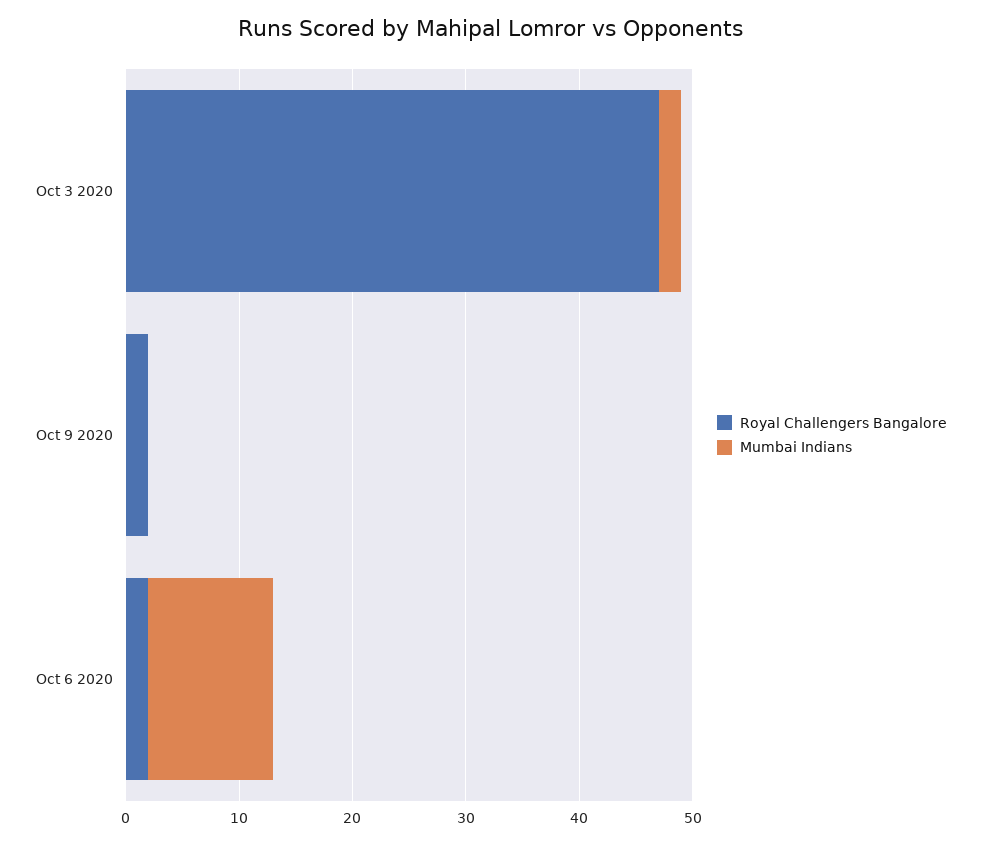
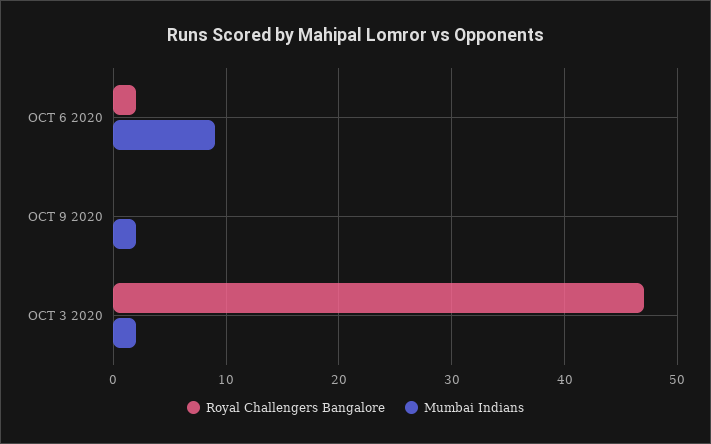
Royal Challengers Bangalore, Oct 9 2020: 2 -> 0
Mumbai Indians, Oct 9 2020: 0 -> 2
Mumbai Indians, Oct 6 2020: 11 -> 9

